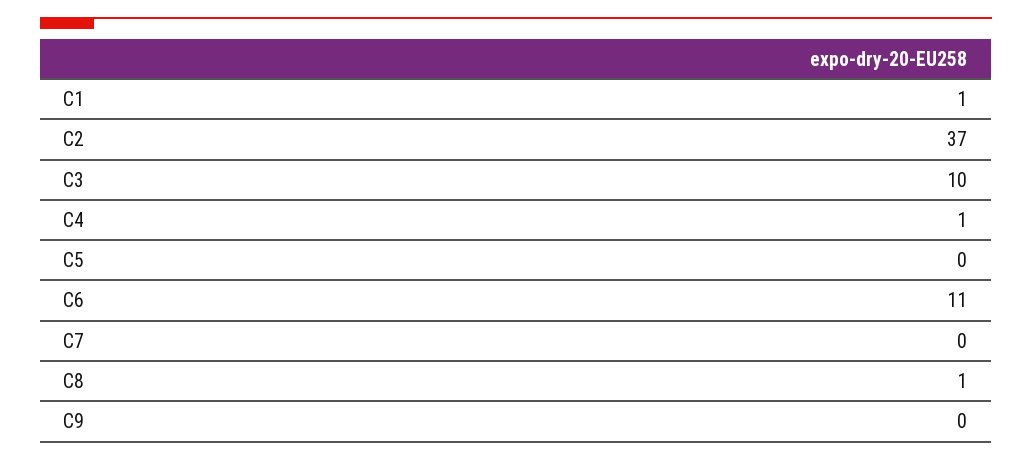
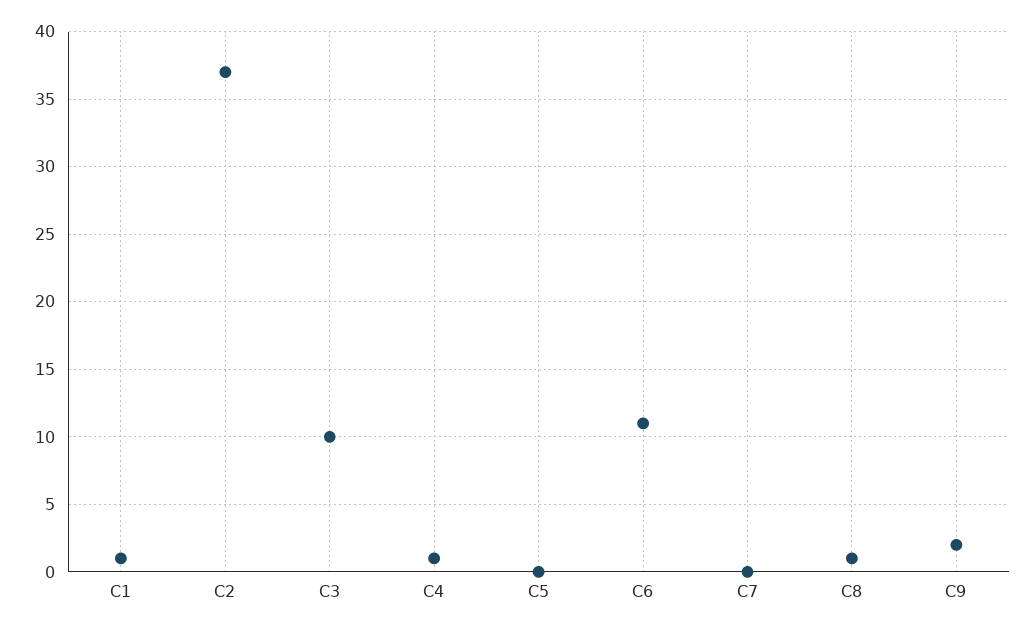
C9: 0 -> 2

